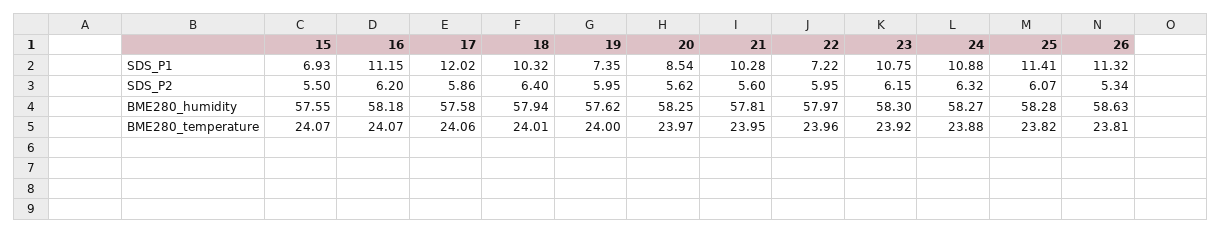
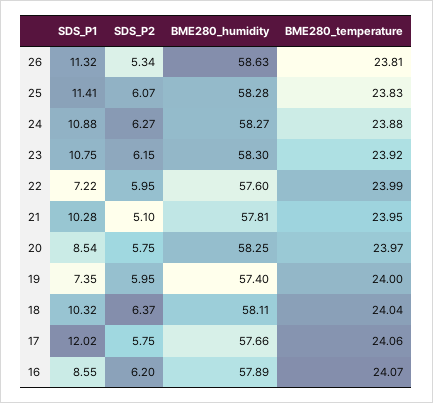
15, SDS_P1: 6.93 -> none
16, SDS_P1: 11.15 -> 8.55
15, SDS_P2: 5.5 -> none
17, SDS_P2: 5.86 -> 5.75
18, SDS_P2: 6.4 -> 6.37
20, SDS_P2: 5.62 -> 5.75
21, SDS_P2: 5.6 -> 5.1
24, SDS_P2: 6.32 -> 6.27
15, BME280_humidity: 57.55 -> none
16, BME280_humidity: 58.18 -> 57.89
17, BME280_humidity: 57.58 -> 57.66
18, BME280_humidity: 57.94 -> 58.11
19, BME280_humidity: 57.62 -> 57.4
22, BME280_humidity: 57.97 -> 57.6
15, BME280_temperature: 24.07 -> none
18, BME280_temperature: 24.01 -> 24.04
22, BME280_temperature: 23.96 -> 23.99
25, BME280_temperature: 23.82 -> 23.83

